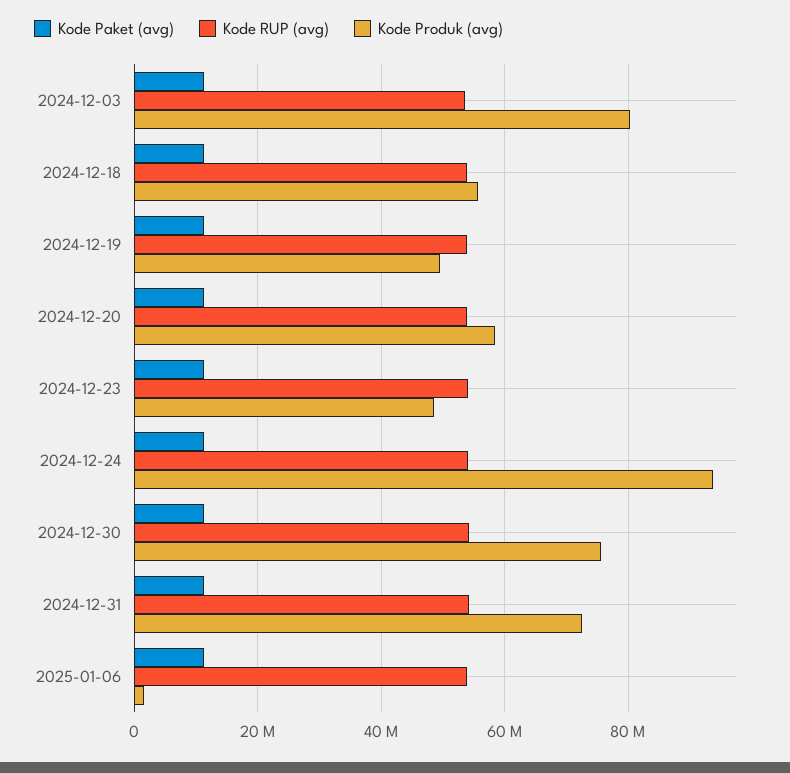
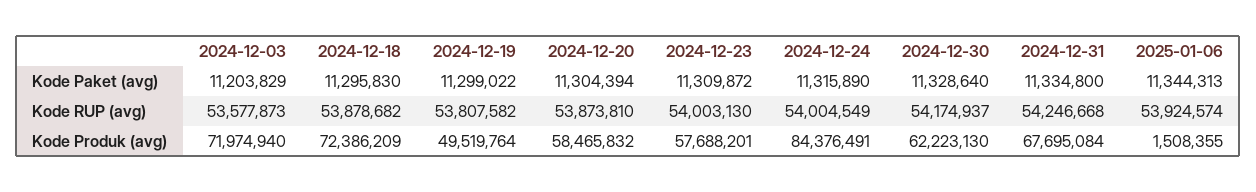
Kode Produk (avg), 2024-12-03: 80000000 -> 71974940
Kode Produk (avg), 2024-12-18: 56000000 -> 72386209
Kode Produk (avg), 2024-12-23: 48000000 -> 57688201
Kode Produk (avg), 2024-12-24: 94000000 -> 84376491
Kode Produk (avg), 2024-12-30: 76000000 -> 62223130
Kode Produk (avg), 2024-12-31: 72000000 -> 67695084

